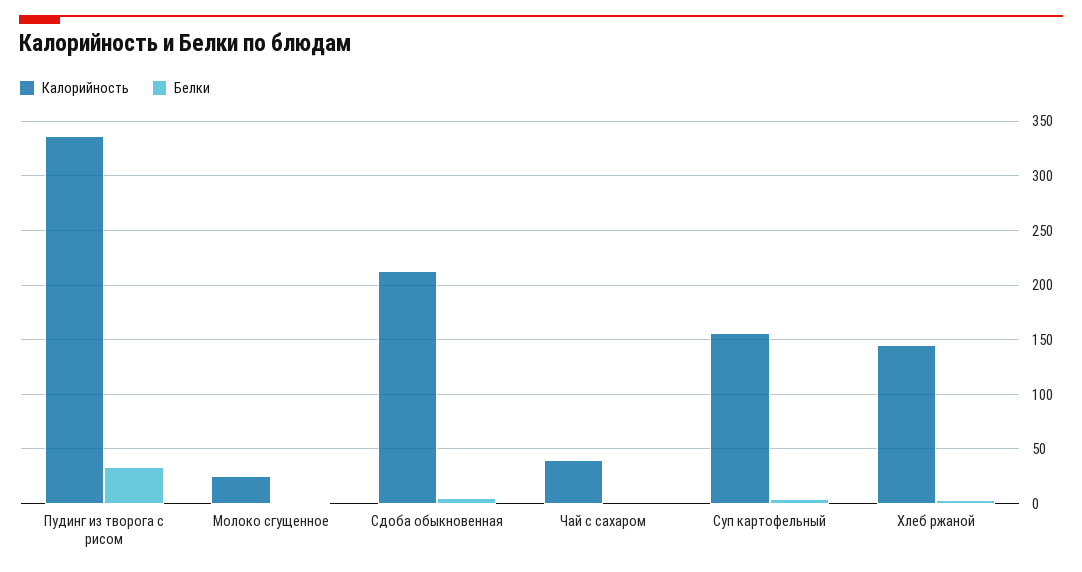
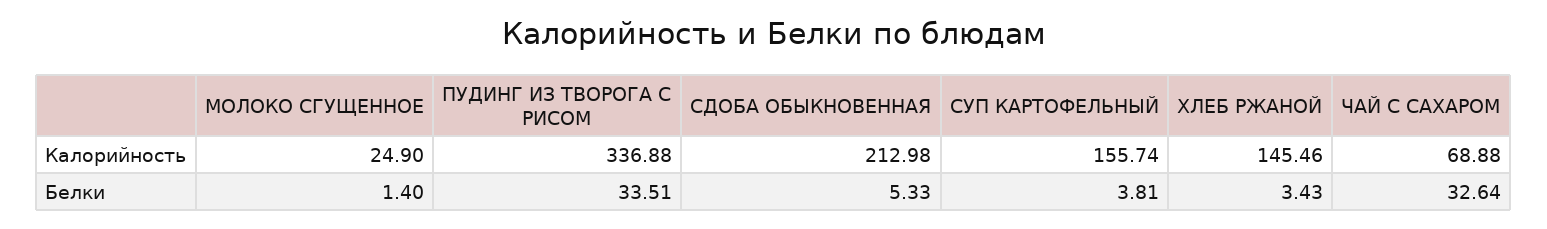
Калорийность, Чай с сахаром: 40 -> 68.88
Белки, Чай с сахаром: 0 -> 32.64

